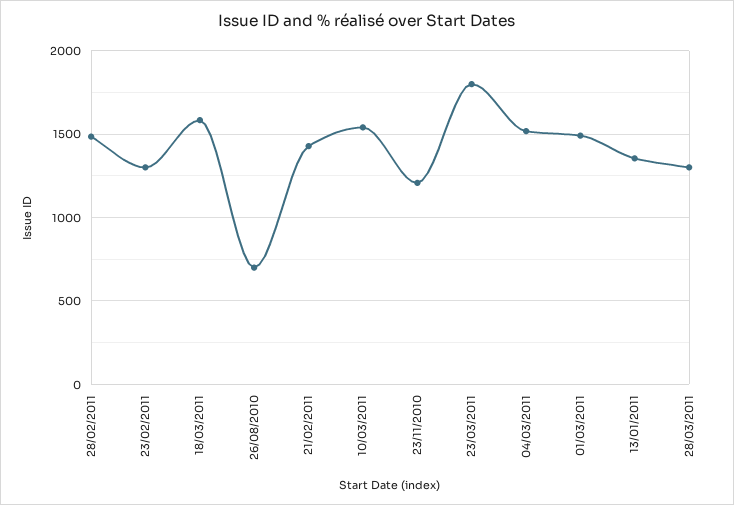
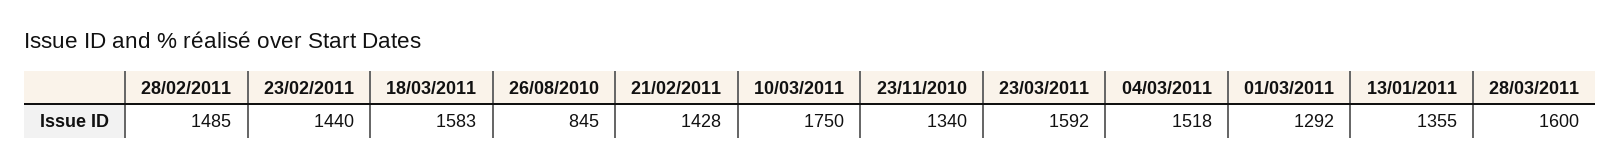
23/02/2011: 1300 -> 1440
26/08/2010: 700 -> 845
10/03/2011: 1550 -> 1750
23/11/2010: 1200 -> 1340
23/03/2011: 1800 -> 1592
01/03/2011: 1500 -> 1292
28/03/2011: 1300 -> 1600

